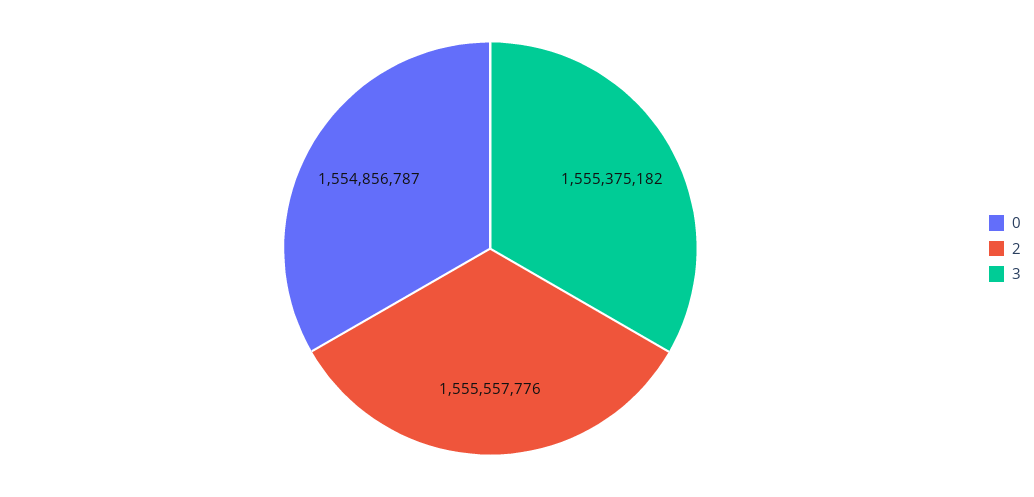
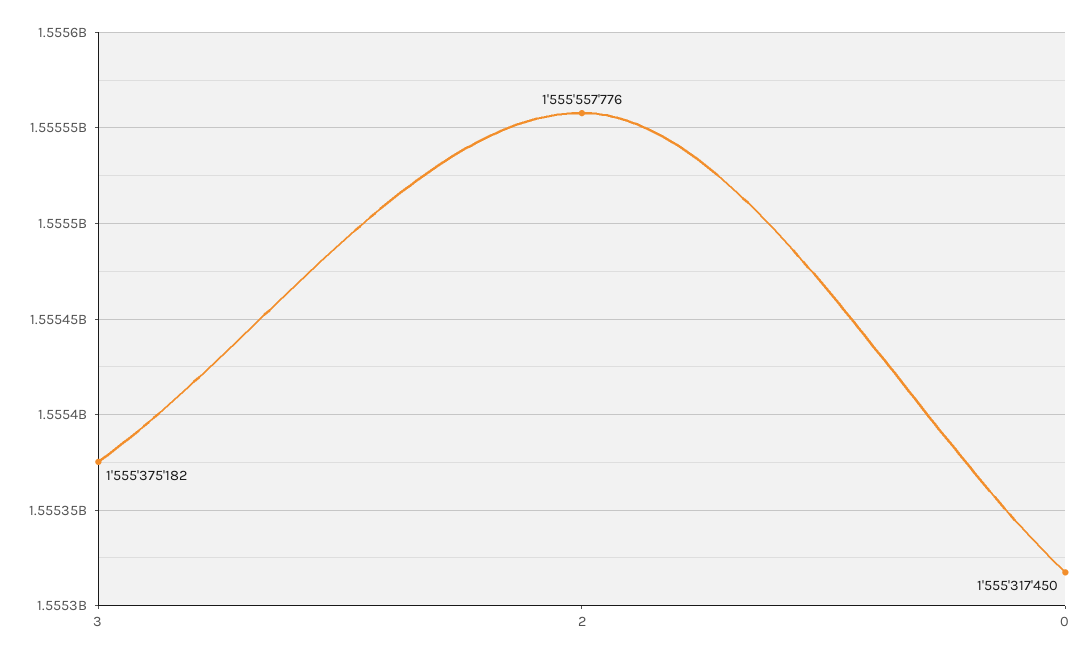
0: 1554856787 -> 1555317450

